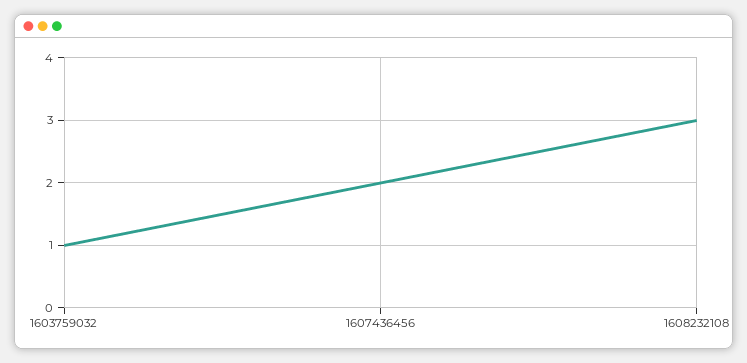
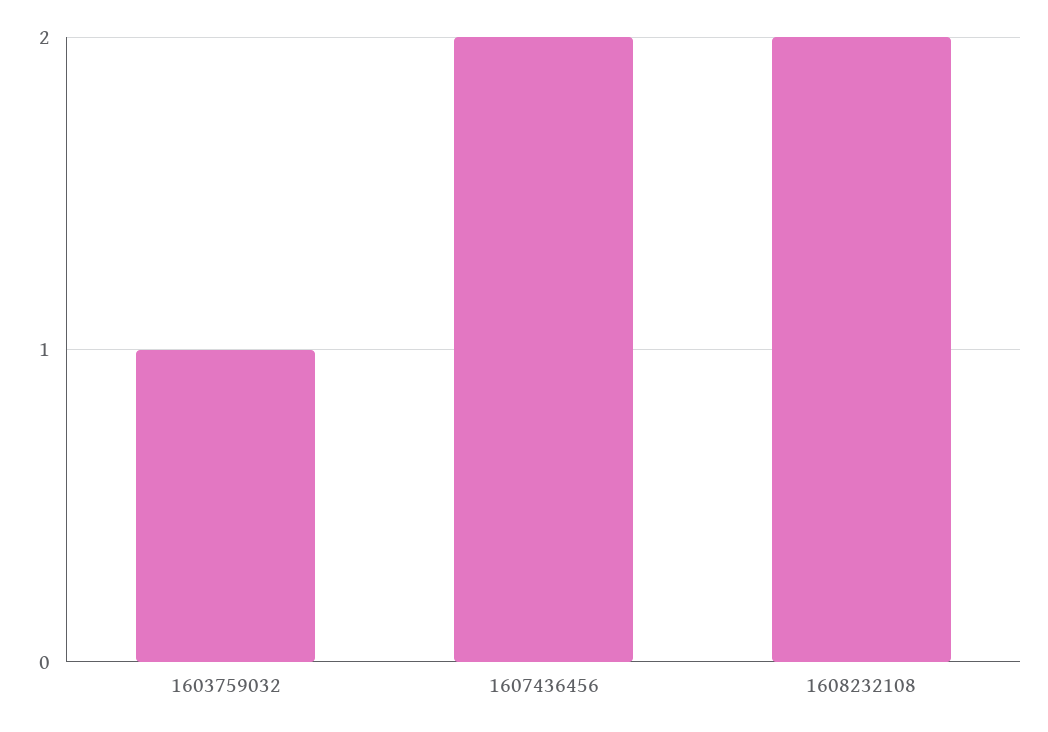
1608232108: 3 -> 2

